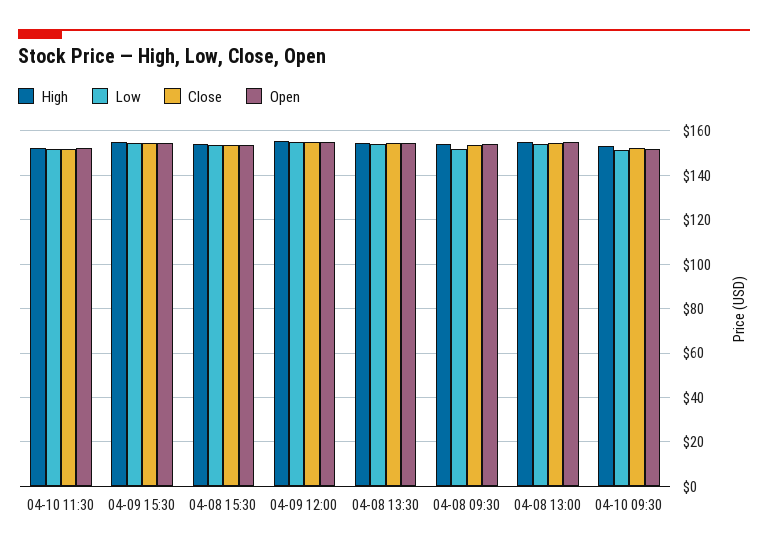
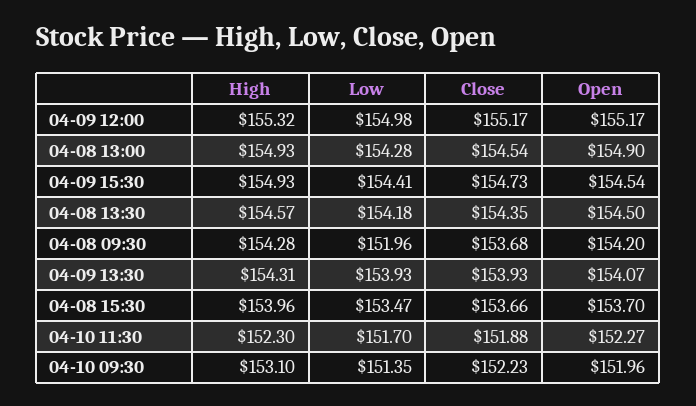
High, 04-09 13:30: none -> 154.31
Low, 04-09 13:30: none -> 153.93
Close, 04-09 13:30: none -> 153.93
Open, 04-09 13:30: none -> 154.07

